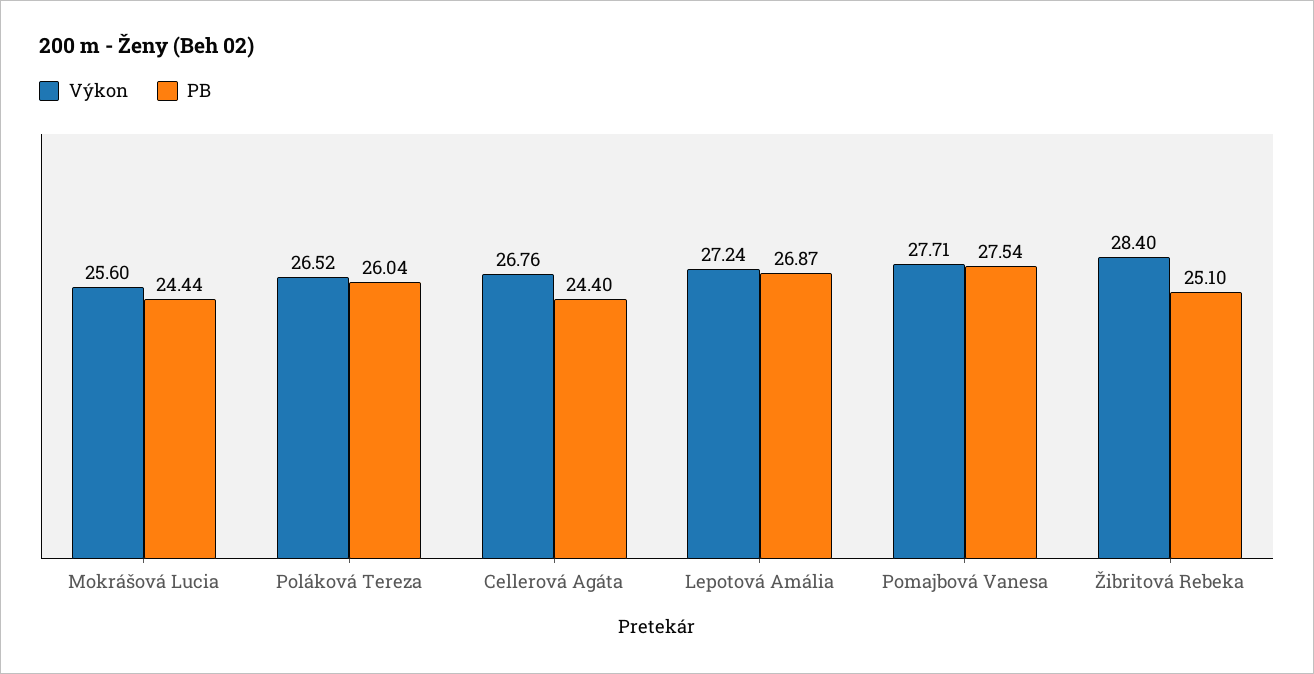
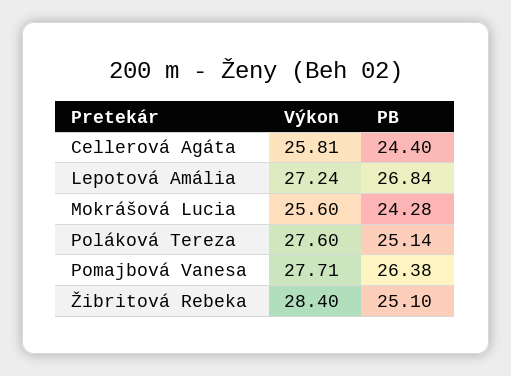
PB, Mokrášová Lucia: 24.44 -> 24.28
Výkon, Poláková Tereza: 26.52 -> 27.6
PB, Poláková Tereza: 26.04 -> 25.14
Výkon, Cellerová Agáta: 26.76 -> 25.81
PB, Lepotová Amália: 26.87 -> 26.84
PB, Pomajbová Vanesa: 27.54 -> 26.38

